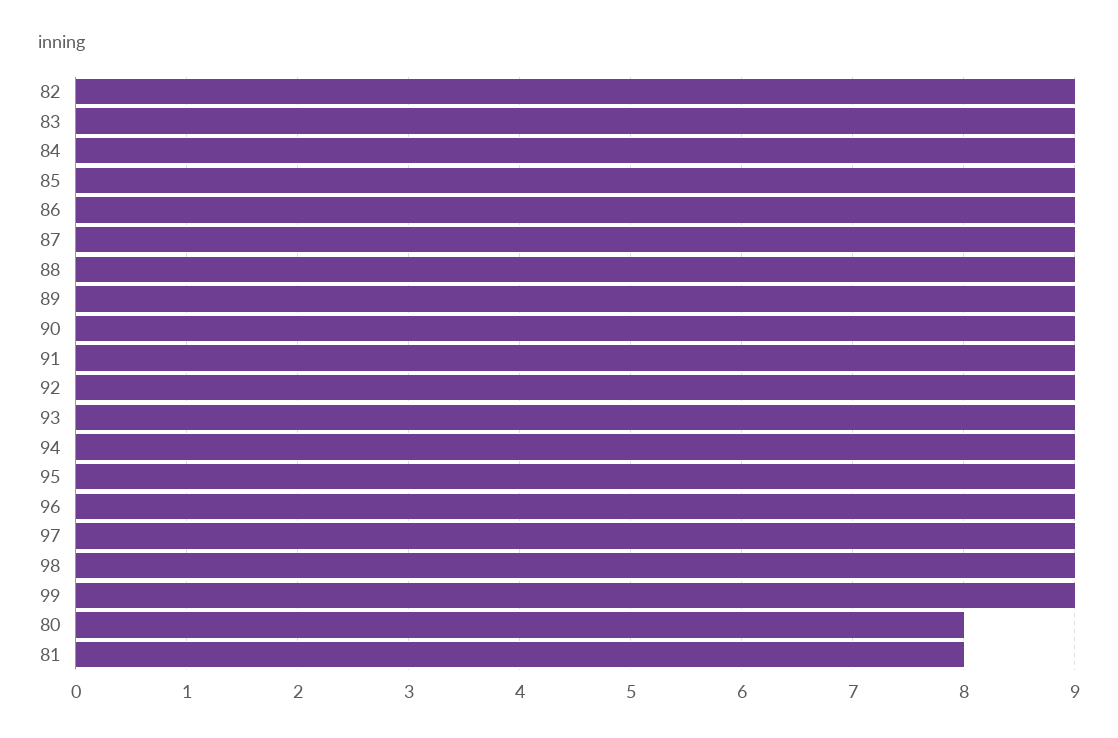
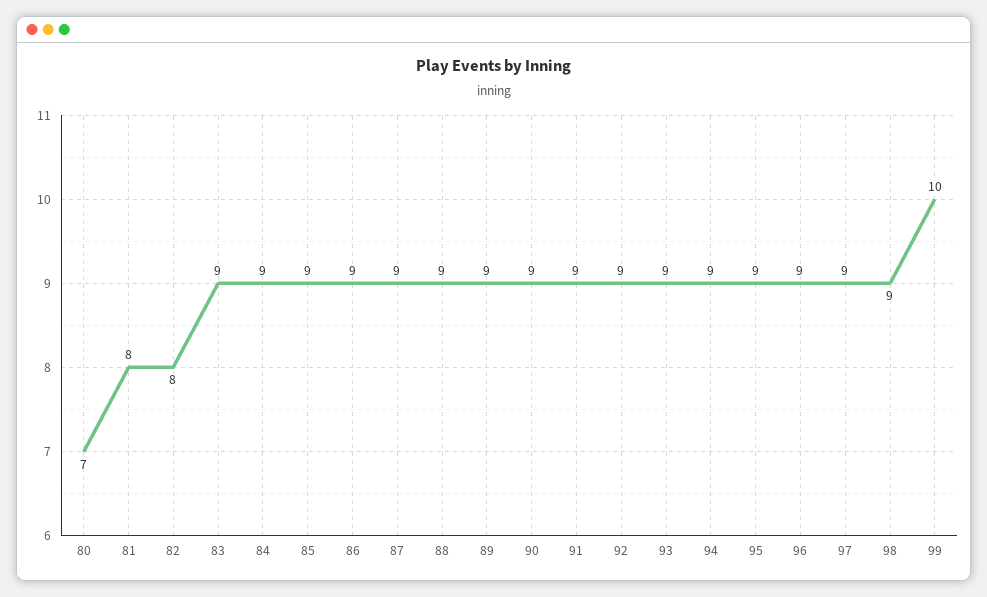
82: 9 -> 8
99: 9 -> 10
80: 8 -> 7

